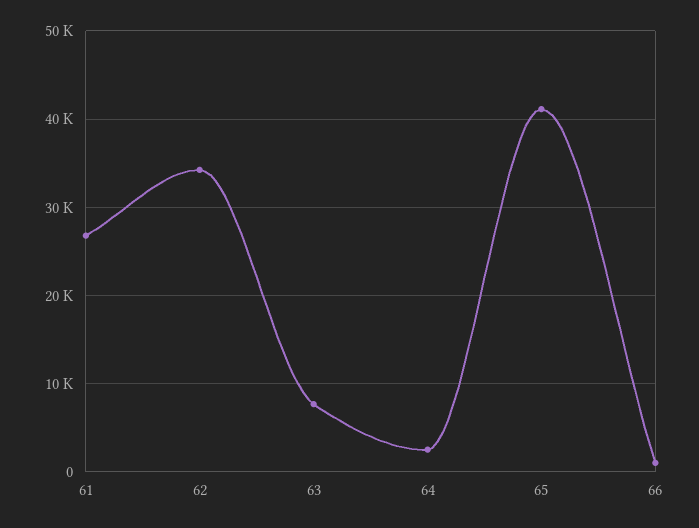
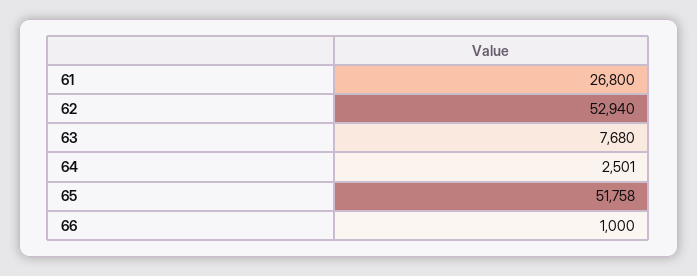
62: 34000 -> 52940
65: 41000 -> 51758

